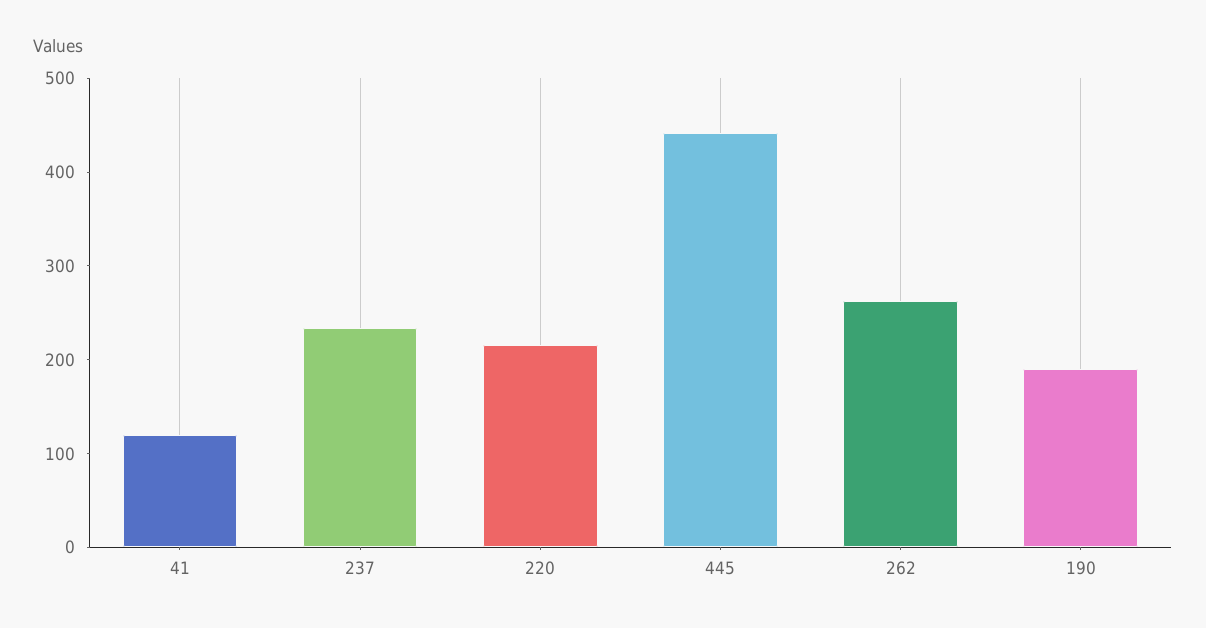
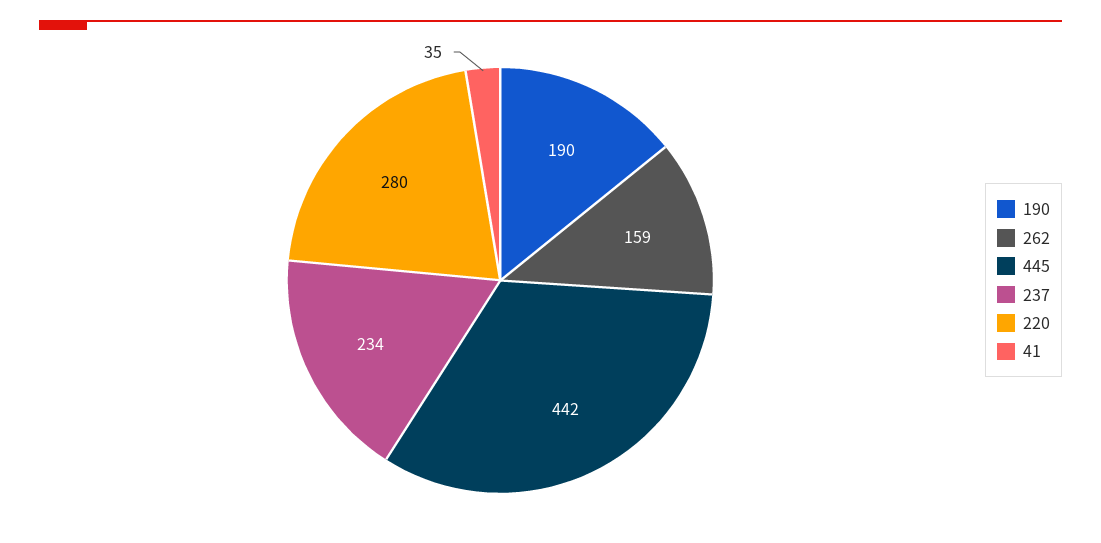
41: 120 -> 35
220: 220 -> 280
262: 260 -> 159

